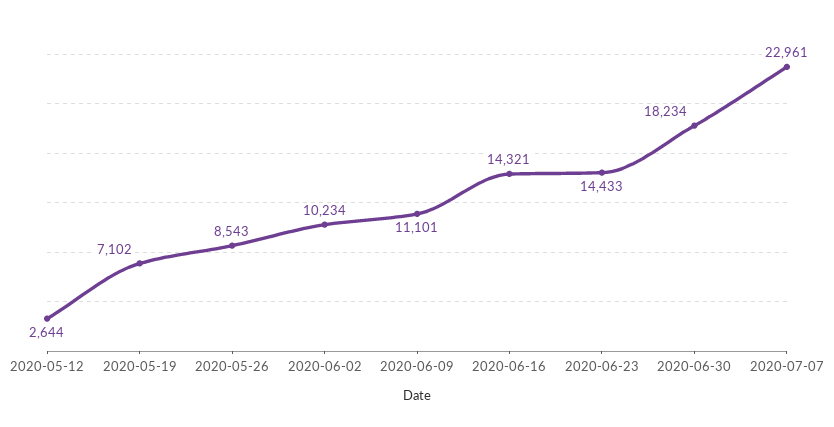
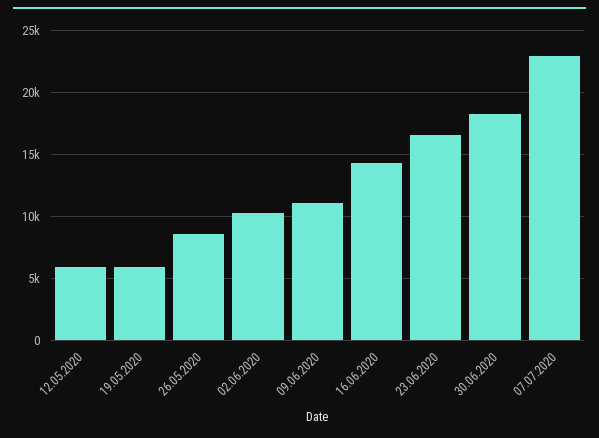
2020-05-12: 2644 -> 6000
2020-05-19: 7102 -> 6000
2020-06-23: 14433 -> 16500

